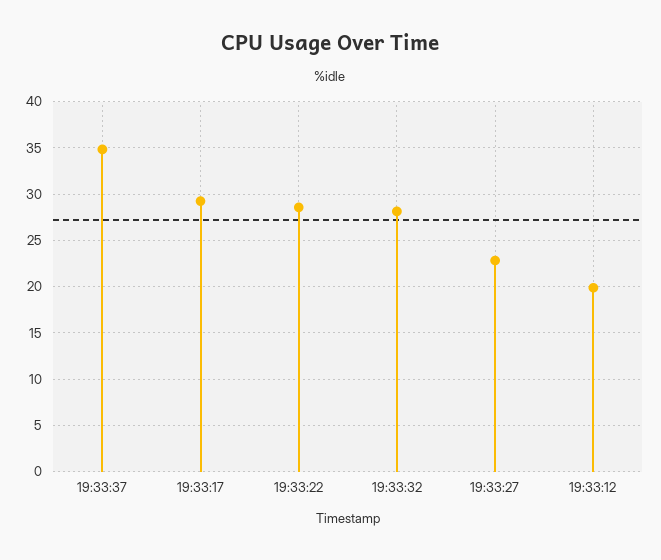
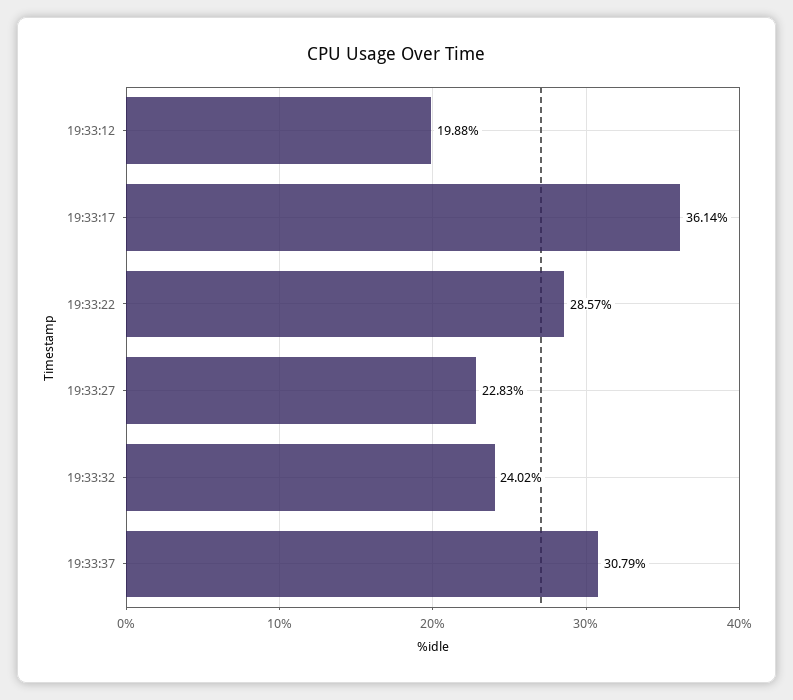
19:33:37: 35 -> 30.79
19:33:17: 29 -> 36.14
19:33:32: 28 -> 24.02

